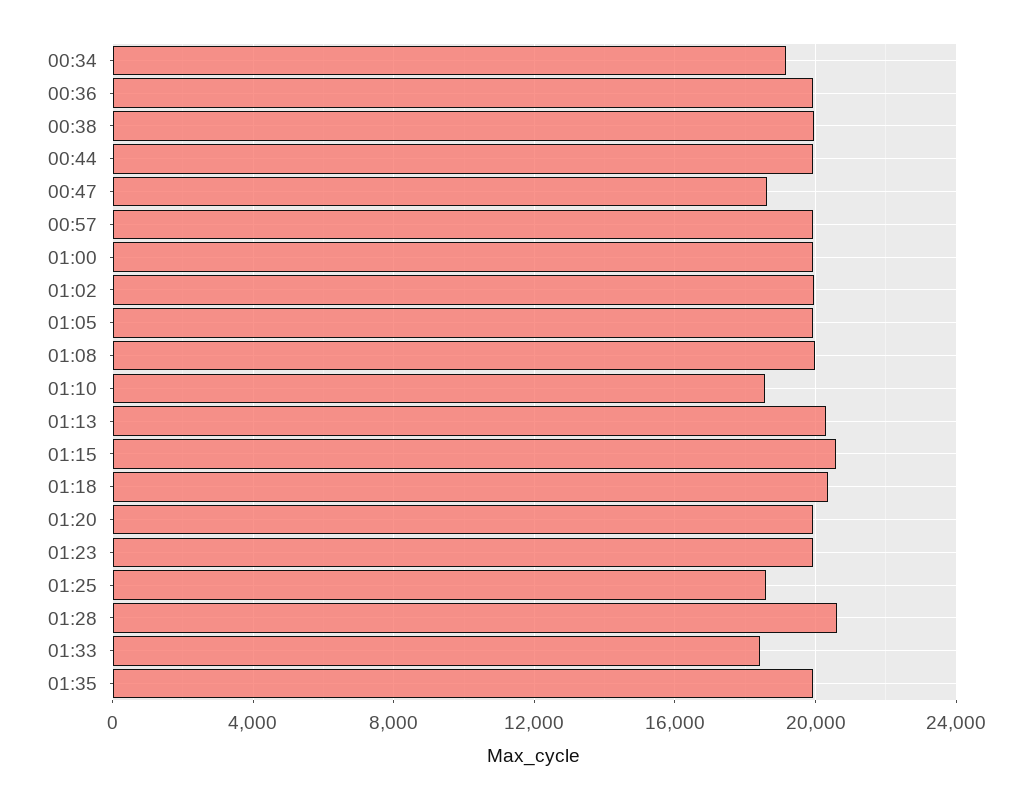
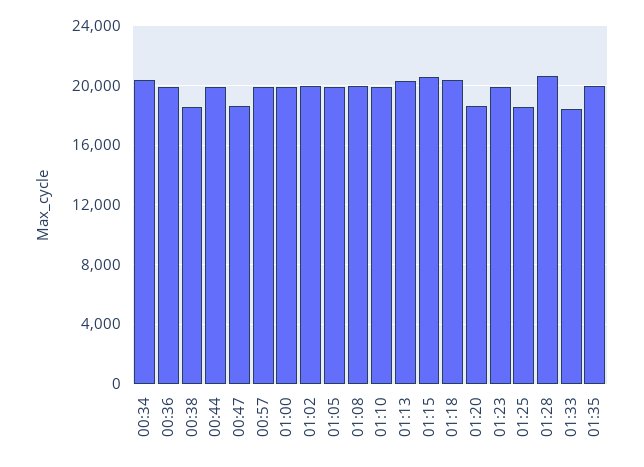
00:34: 19000 -> 20500
00:38: 20000 -> 18500
01:10: 18500 -> 20000
01:20: 20000 -> 18500

